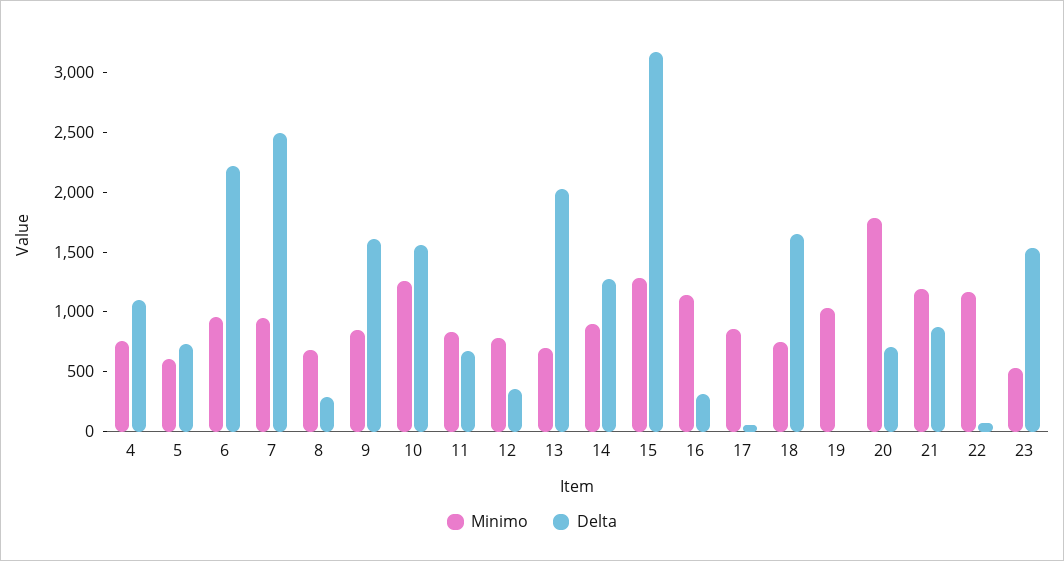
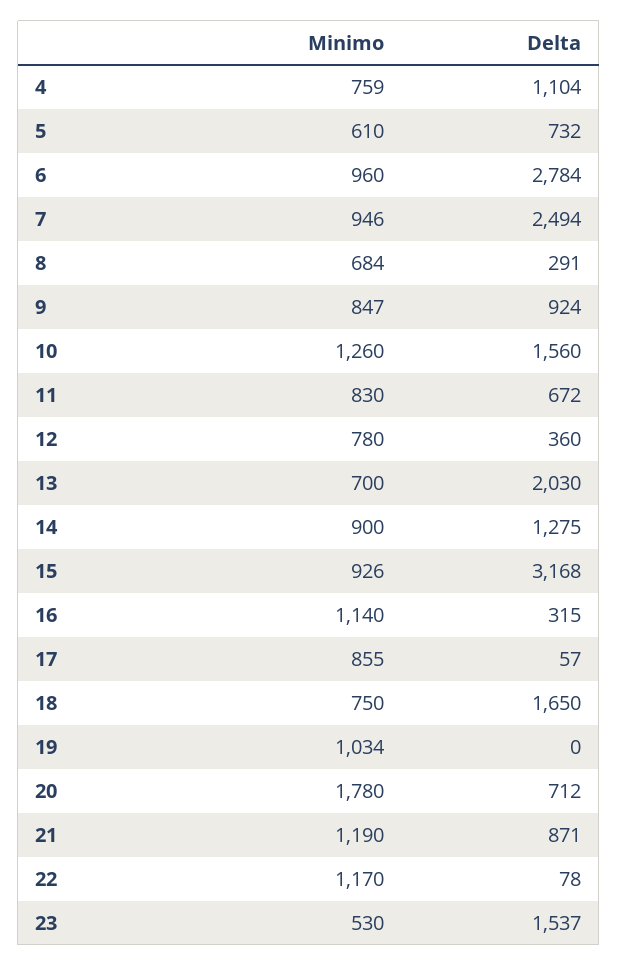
Delta, 6: 2200 -> 2784
Delta, 9: 1600 -> 924
Minimo, 15: 1300 -> 926

